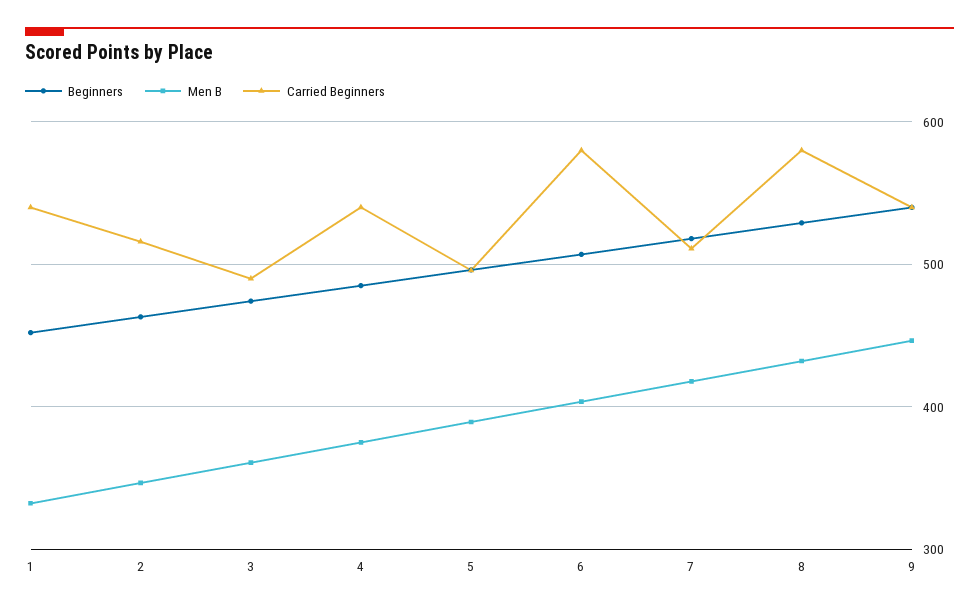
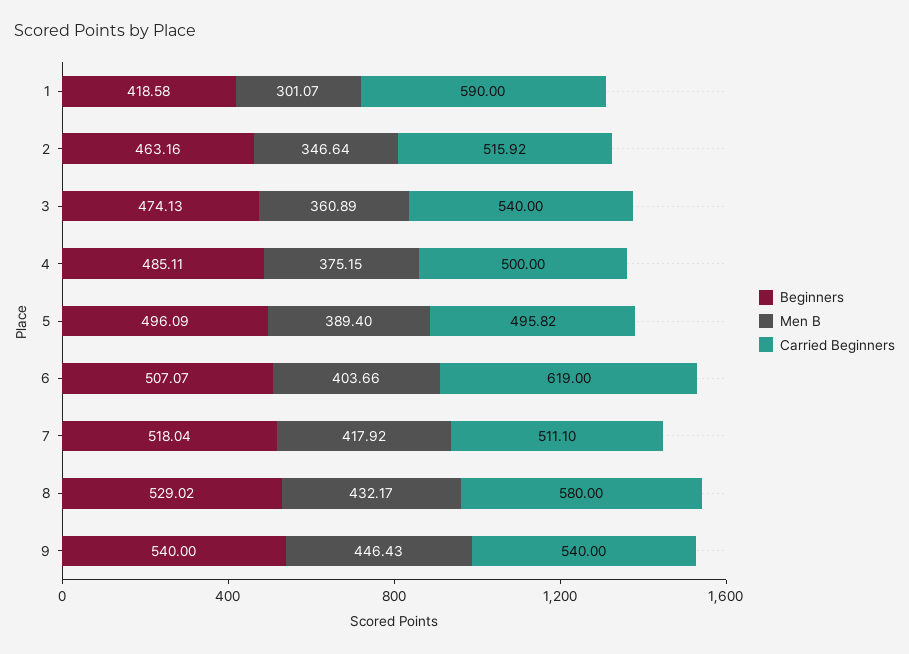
Beginners, 1: 450 -> 418.58
Men B, 1: 330 -> 301.07
Carried Beginners, 1: 540 -> 590
Carried Beginners, 3: 490 -> 540
Carried Beginners, 4: 540 -> 500
Carried Beginners, 6: 580 -> 619

